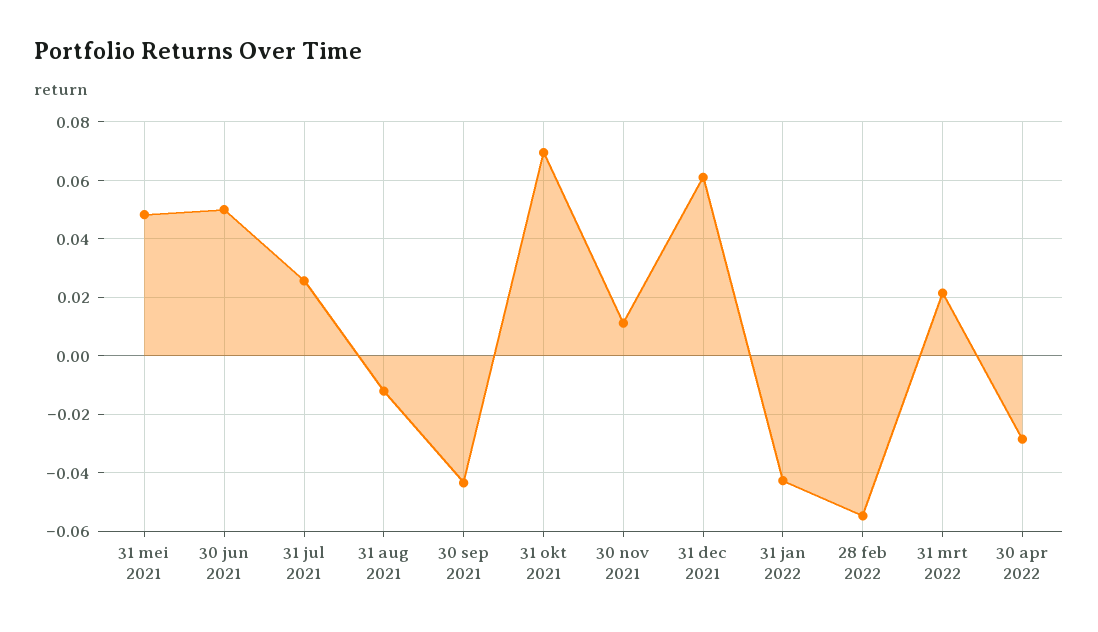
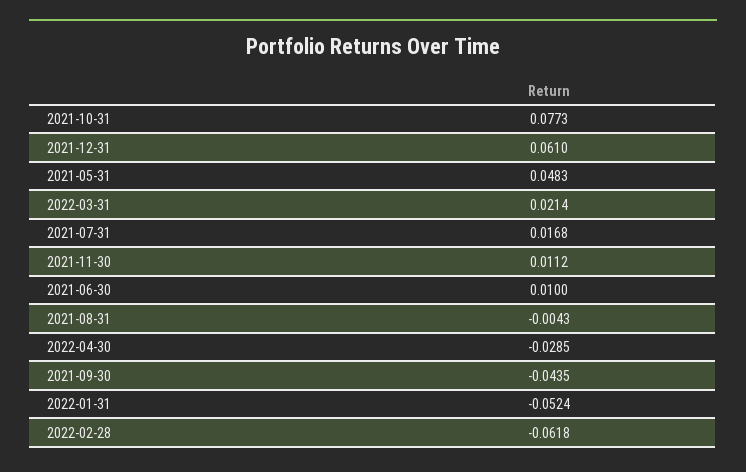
30 jun 2021: 0.05 -> 0.01
31 jul 2021: 0.025 -> 0.0168
31 aug 2021: -0.0125 -> -0.0043
31 okt 2021: 0.07 -> 0.0773
31 jan 2022: -0.0425 -> -0.0524
28 feb 2022: -0.055 -> -0.0618

